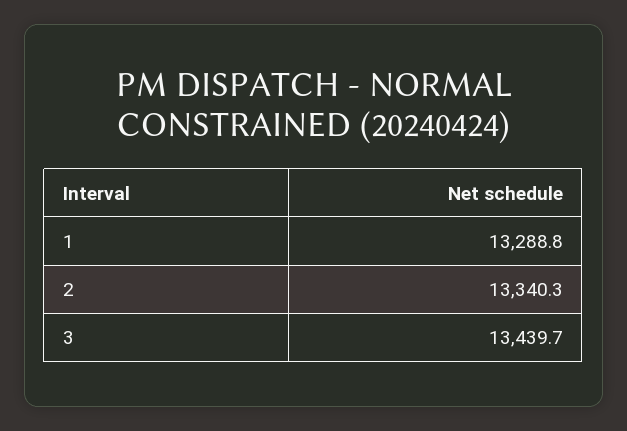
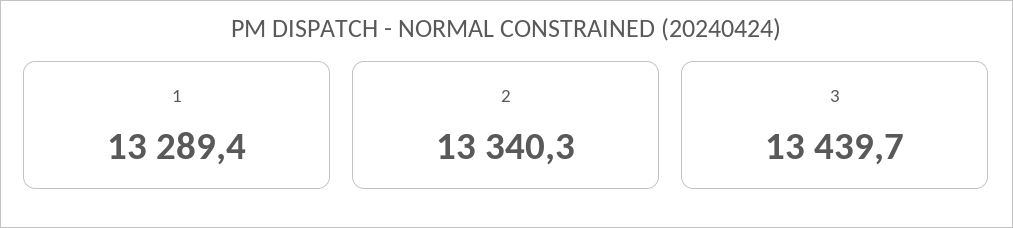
1: 13288.8 -> 13289.4

